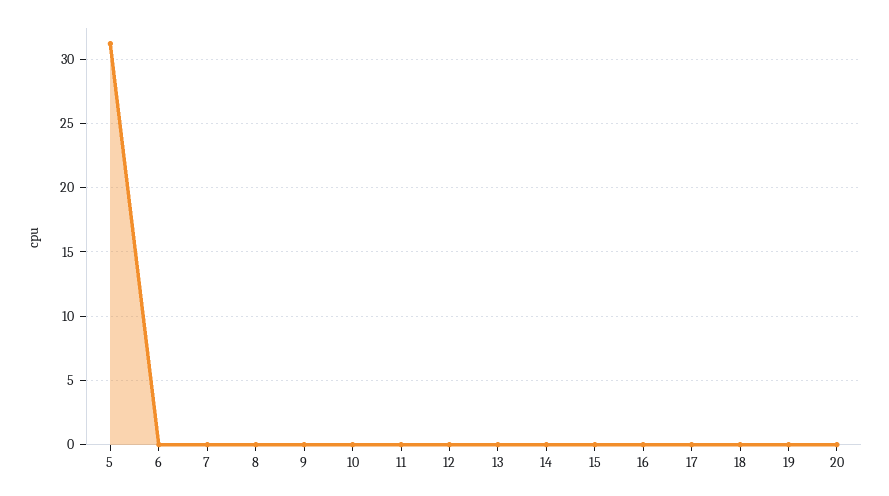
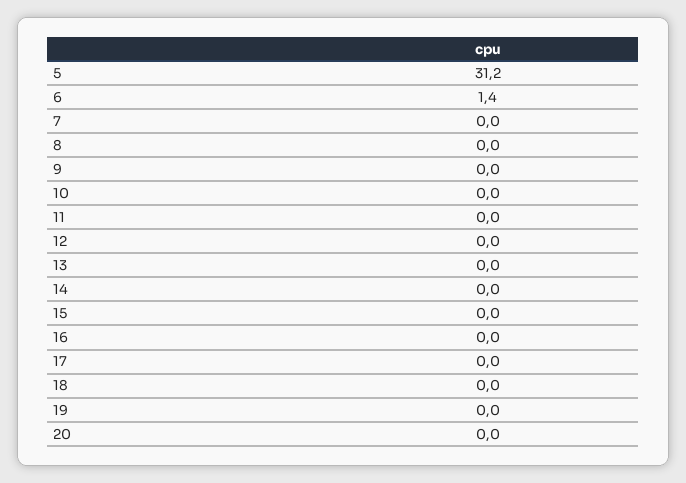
6: 0 -> 1.4

